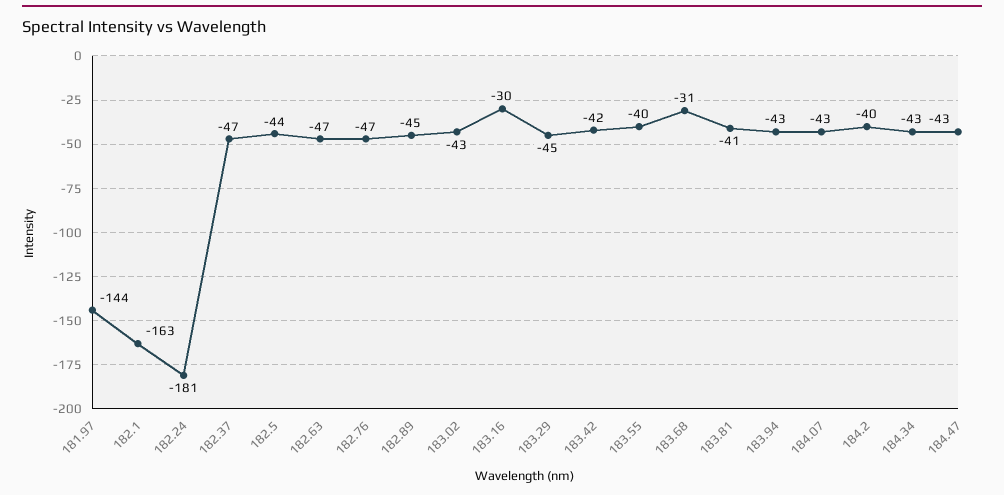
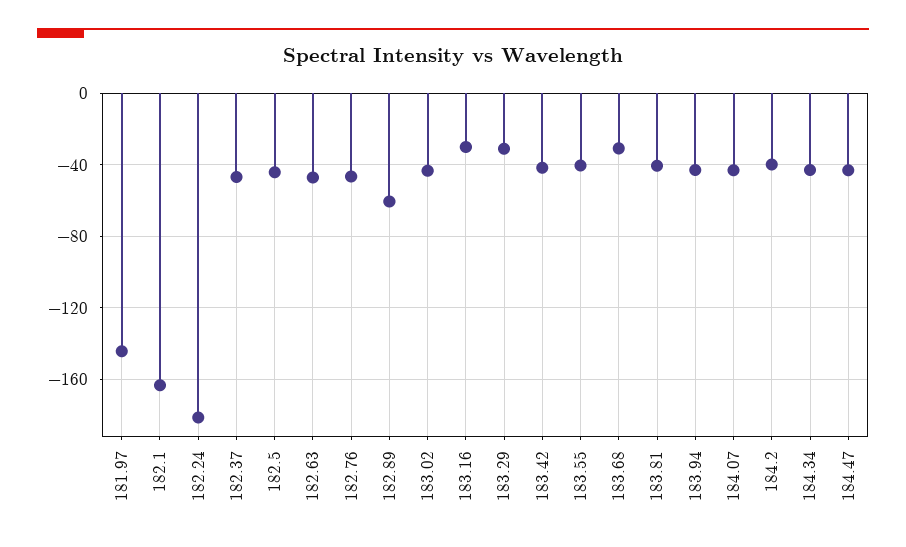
182.89: -45 -> -60
183.29: -45 -> -30

